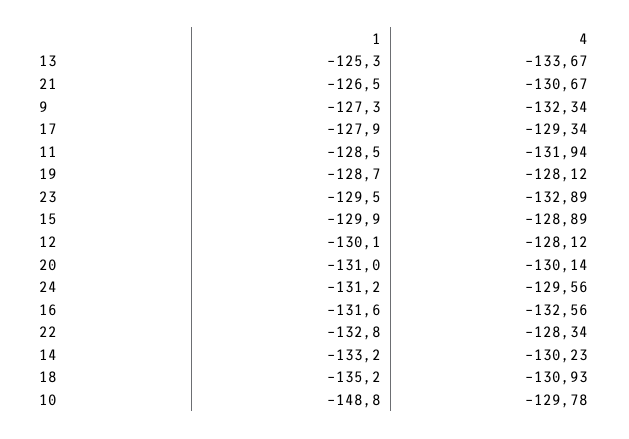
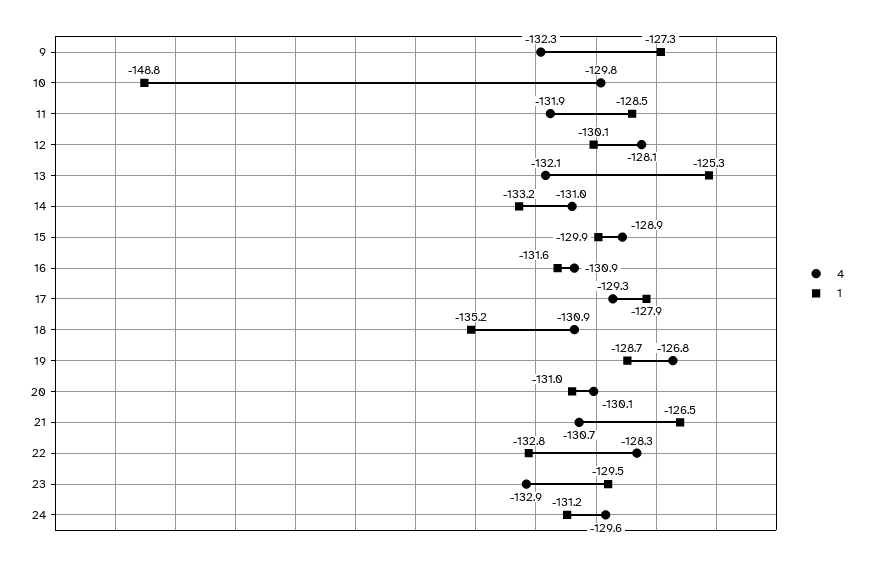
4, 13: -133.67 -> -132.1
4, 19: -128.12 -> -126.8
4, 16: -132.56 -> -130.9
4, 14: -130.23 -> -131

